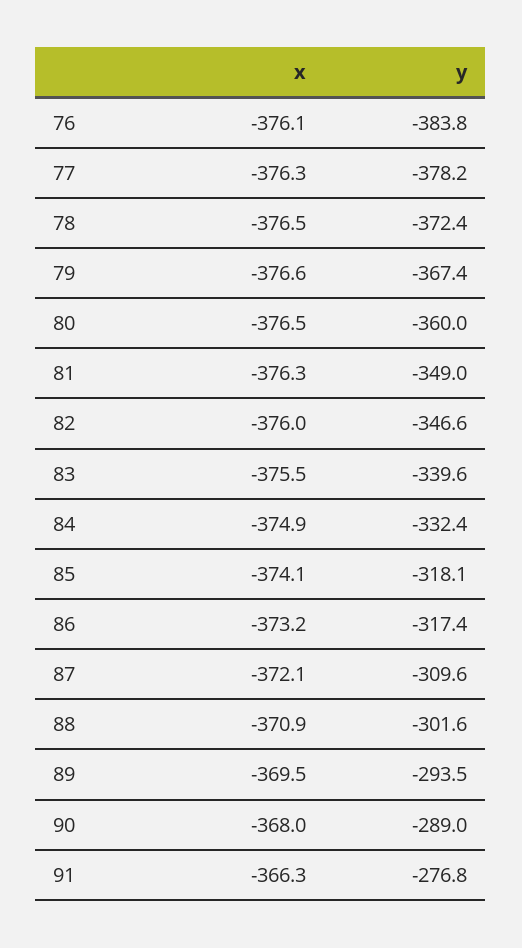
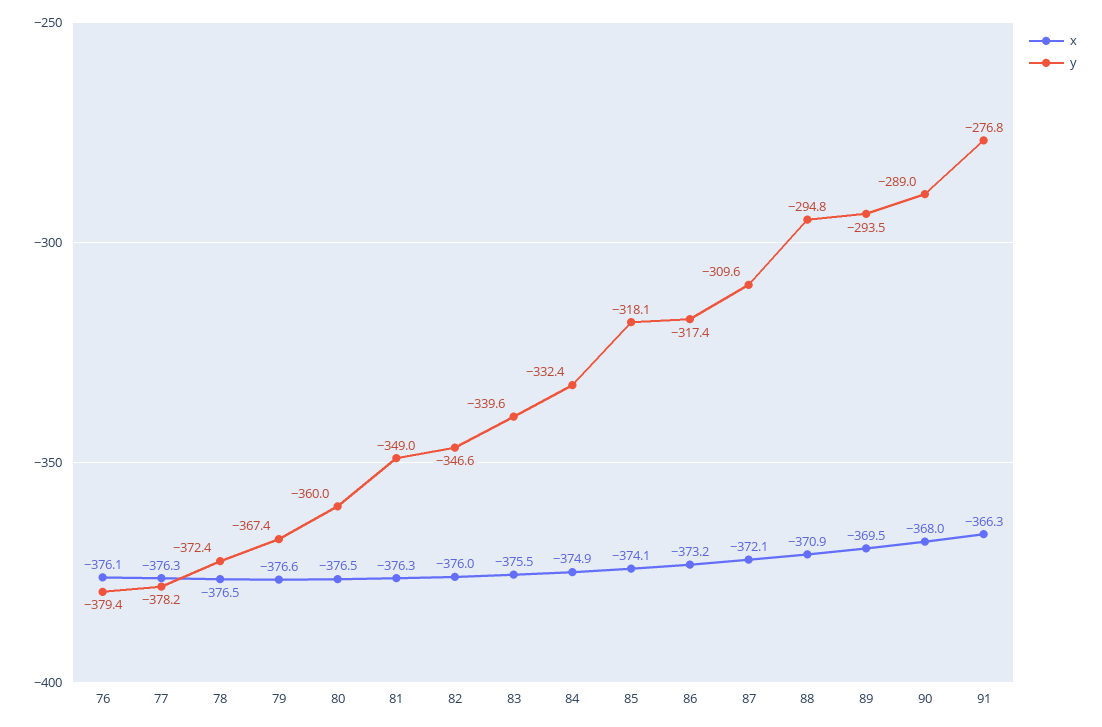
y, 76: -383.8 -> -379.4
y, 88: -301.6 -> -294.8

